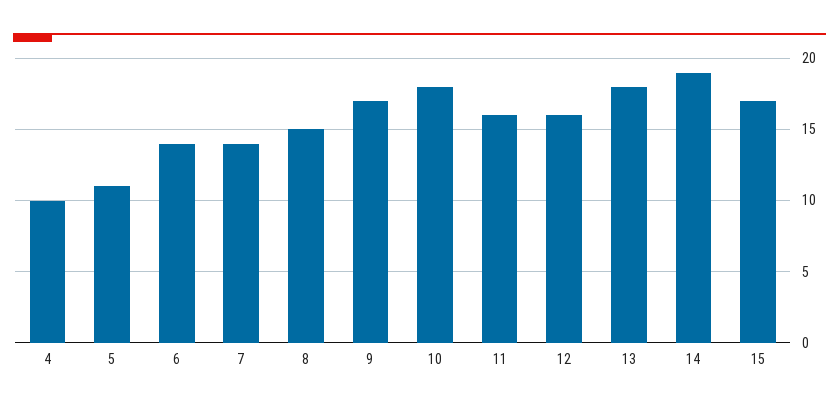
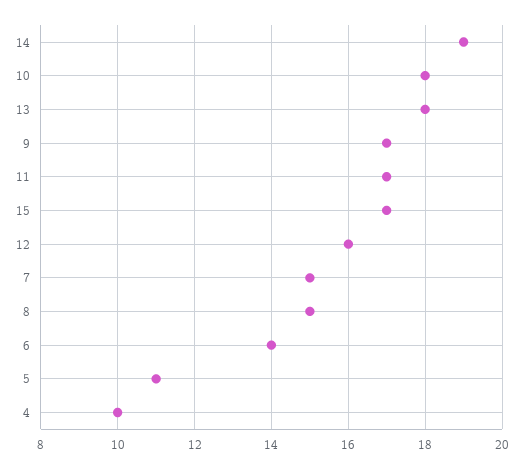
7: 14 -> 15
11: 16 -> 17

